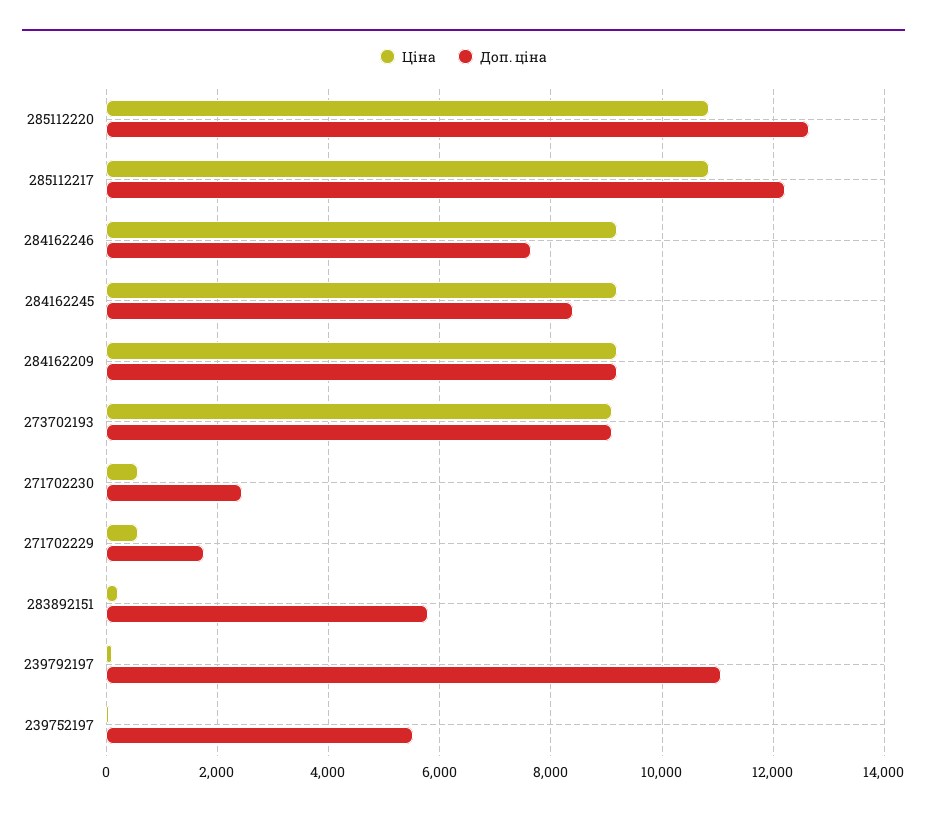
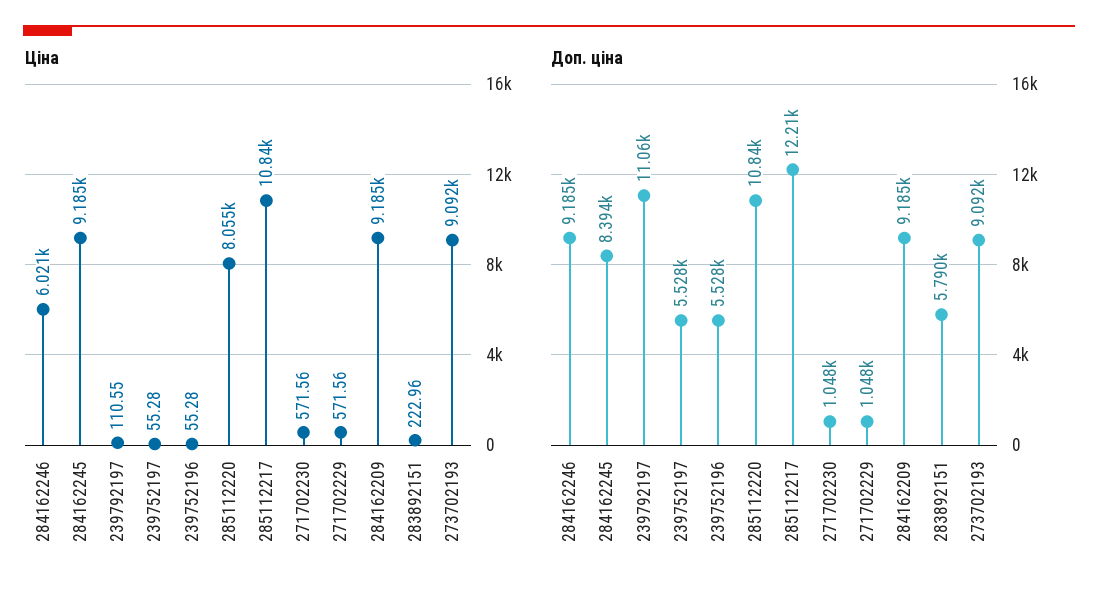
Ціна, 285112220: 10800 -> 8055
Доп. ціна, 285112220: 12600 -> 10840
Ціна, 284162246: 9200 -> 6021
Доп. ціна, 284162246: 7600 -> 9185
Доп. ціна, 271702230: 2400 -> 1048
Доп. ціна, 271702229: 1800 -> 1048
Ціна, 239752196: none -> 55.28
Доп. ціна, 239752196: none -> 5528

